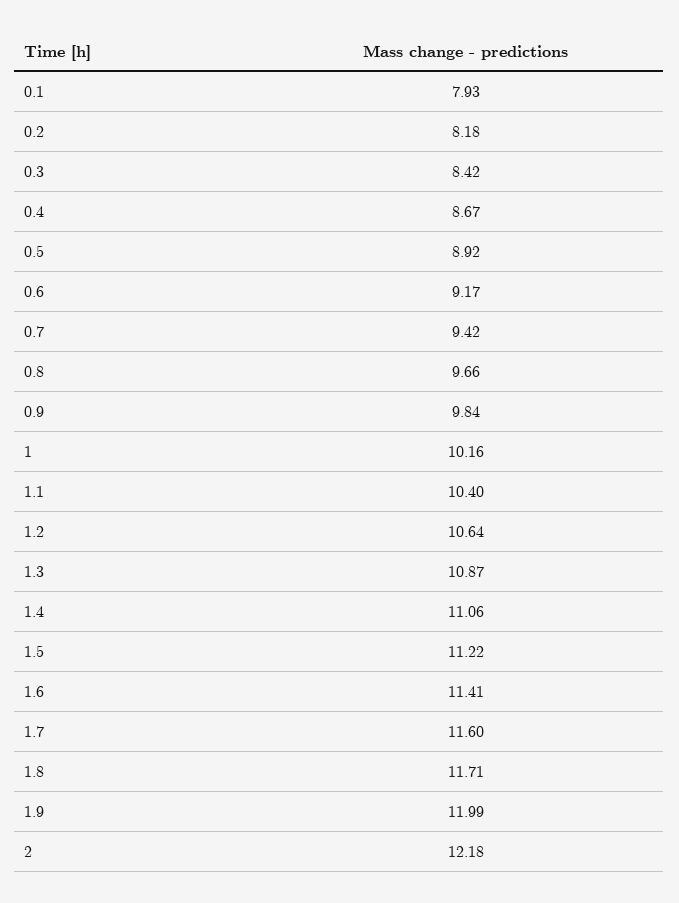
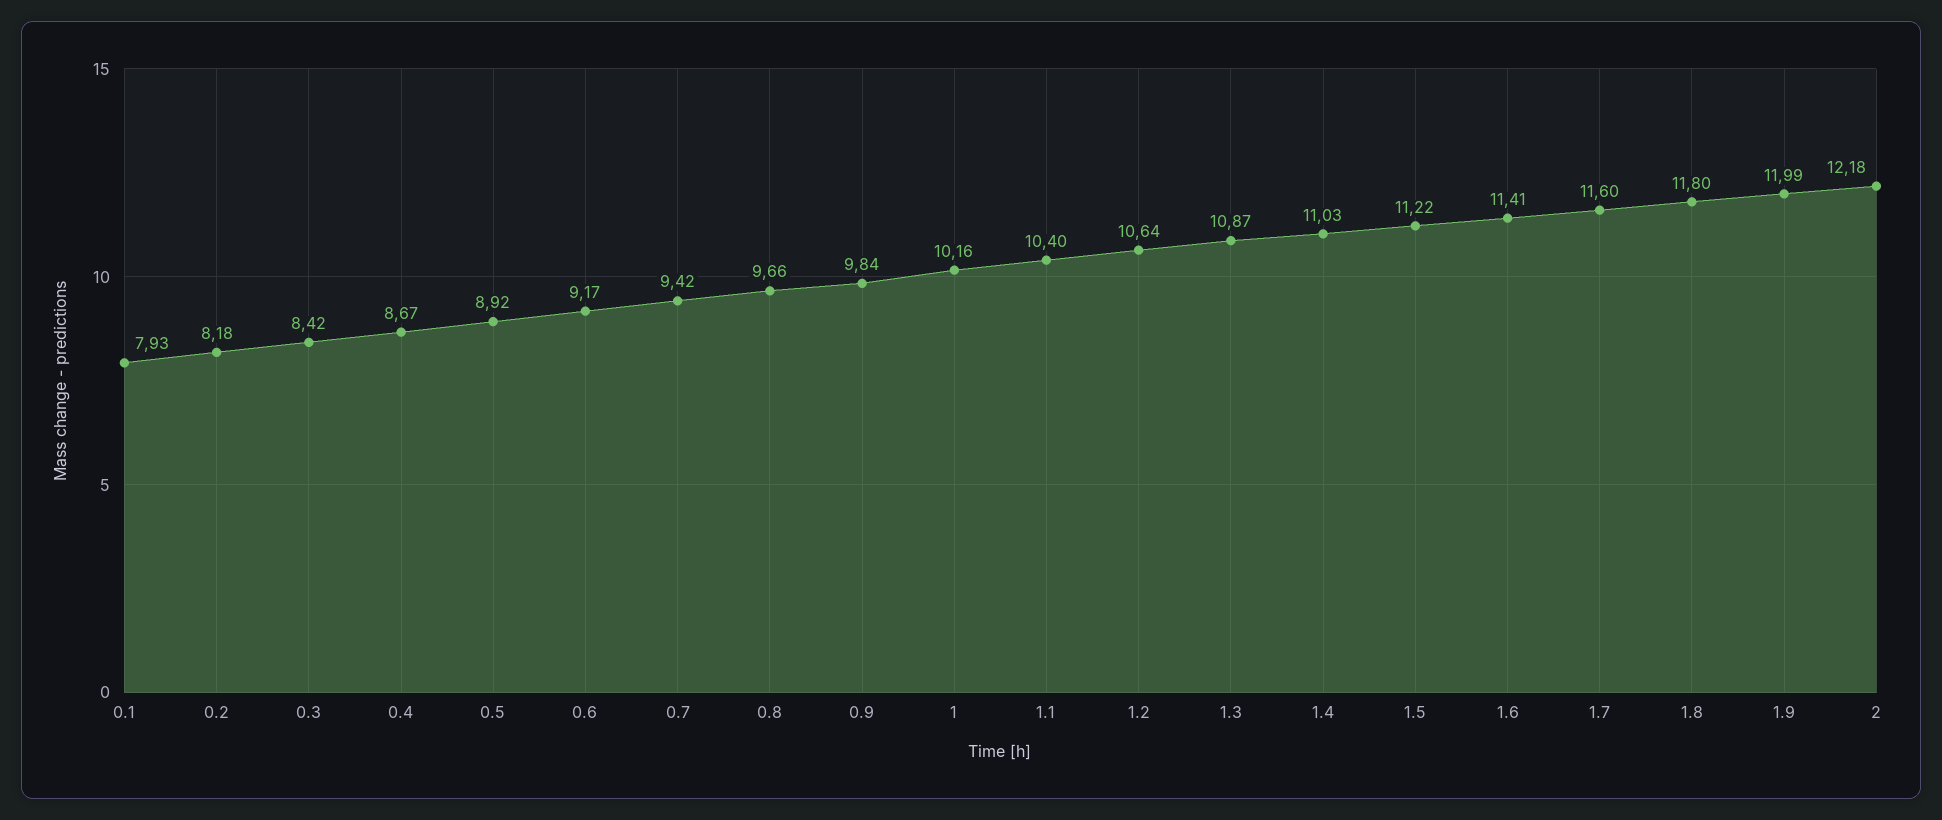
1.4: 11.06 -> 11.03
1.8: 11.71 -> 11.8

